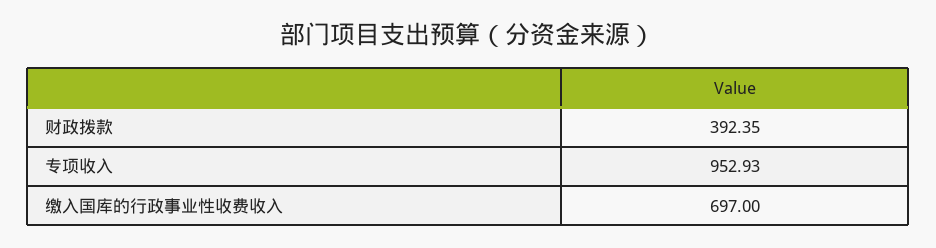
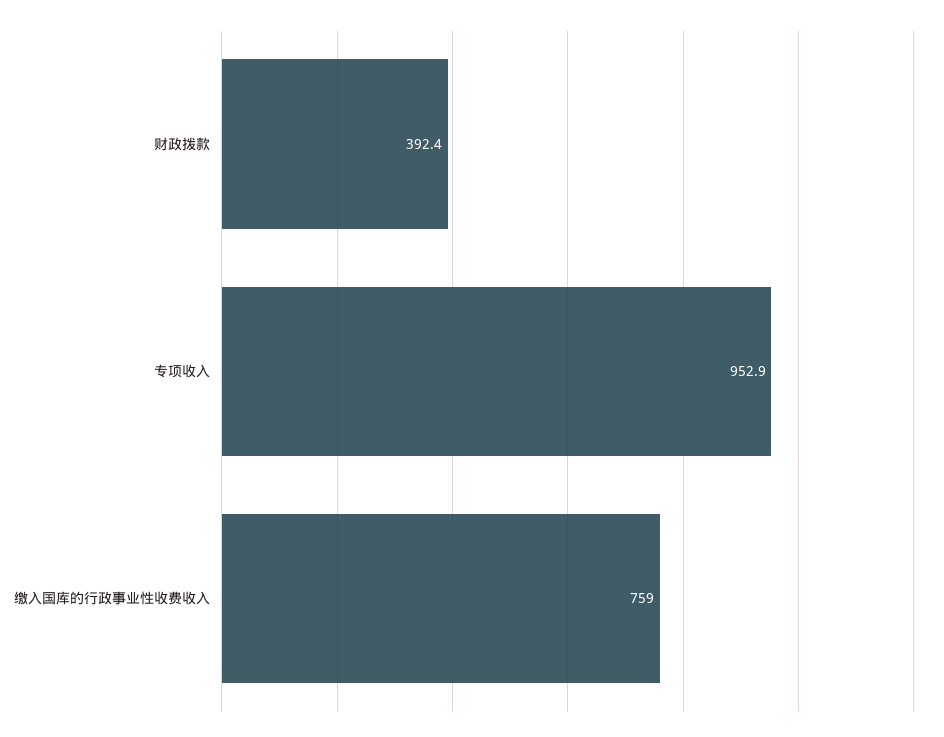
缴入国库的行政事业性收费收入: 697 -> 759

